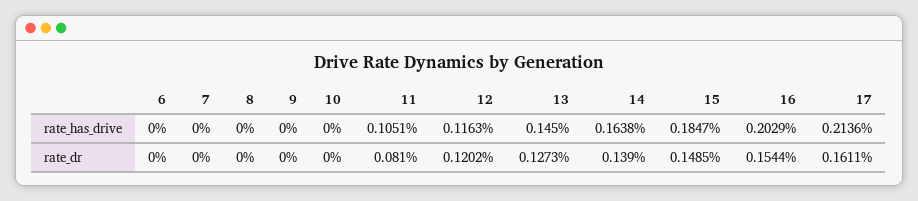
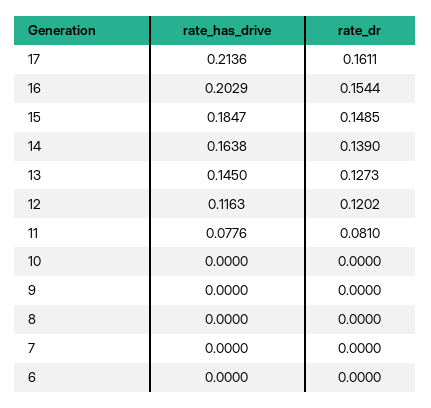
11, rate_has_drive: 0.1051 -> 0.0776

